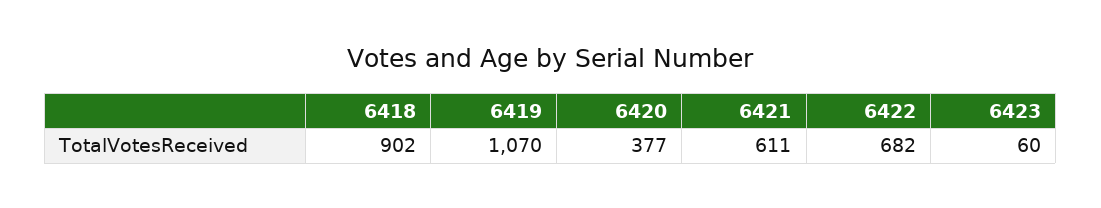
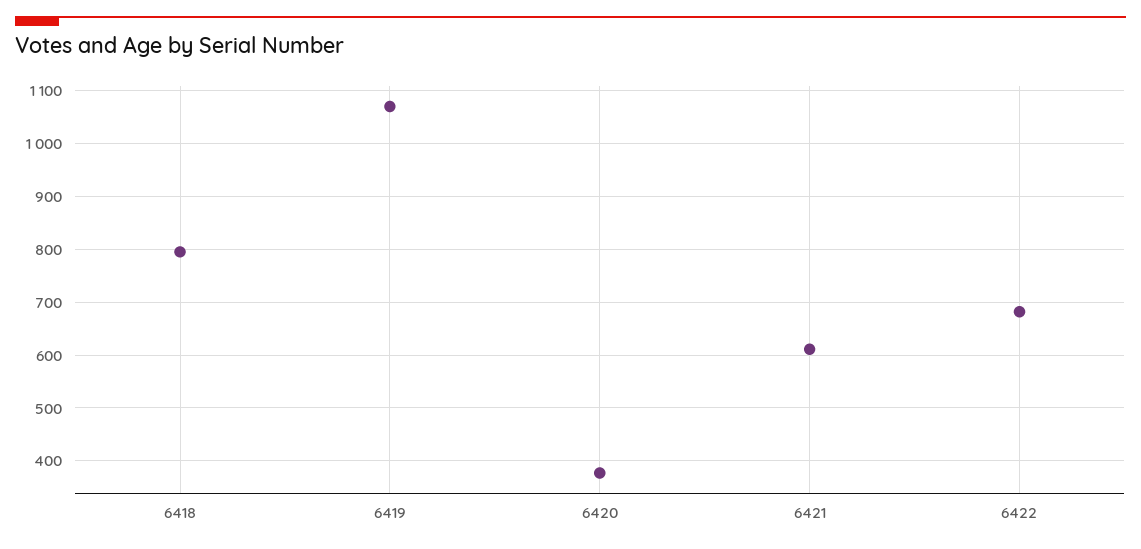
6418: 902 -> 800
6423: 60 -> none

